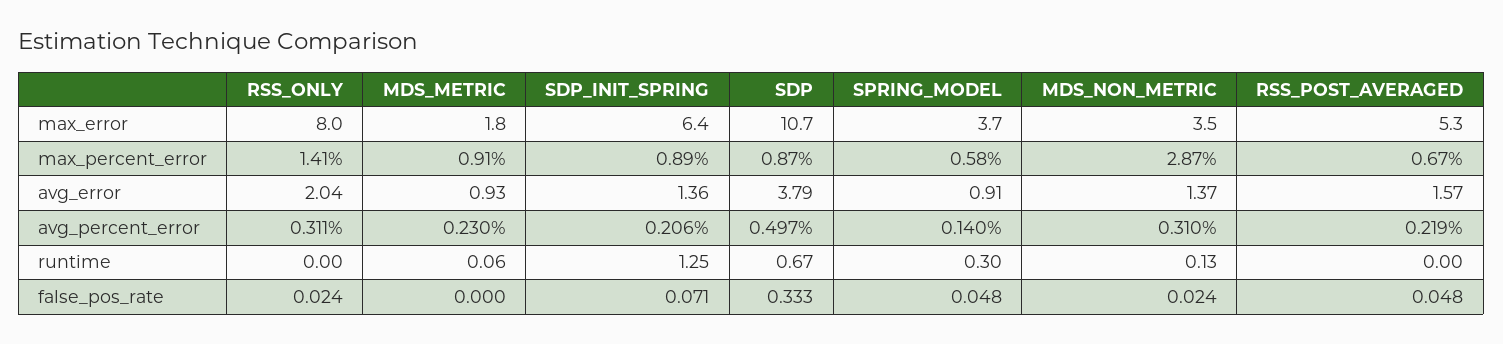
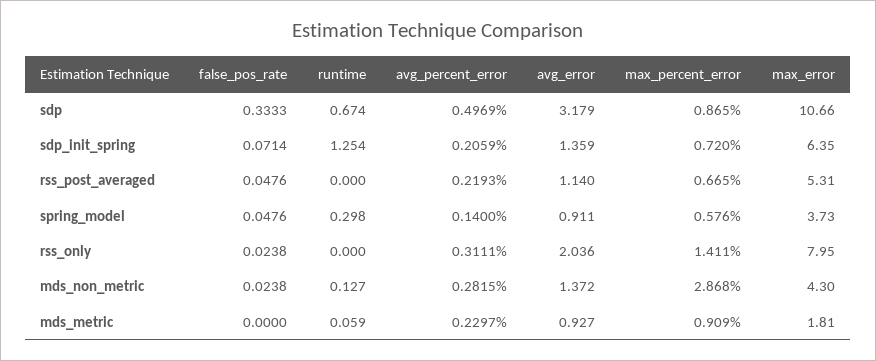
MDS_NON_METRIC, max_error: 3.5 -> 4.3
SDP_INIT_SPRING, max_percent_error: 0.89 -> 0.72
SDP, avg_error: 3.79 -> 3.179
RSS_POST_AVERAGED, avg_error: 1.57 -> 1.14
MDS_NON_METRIC, avg_percent_error: 0.31 -> 0.2815

